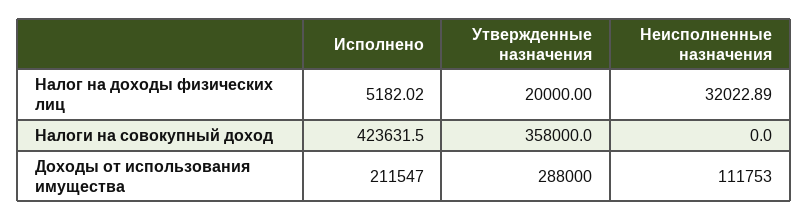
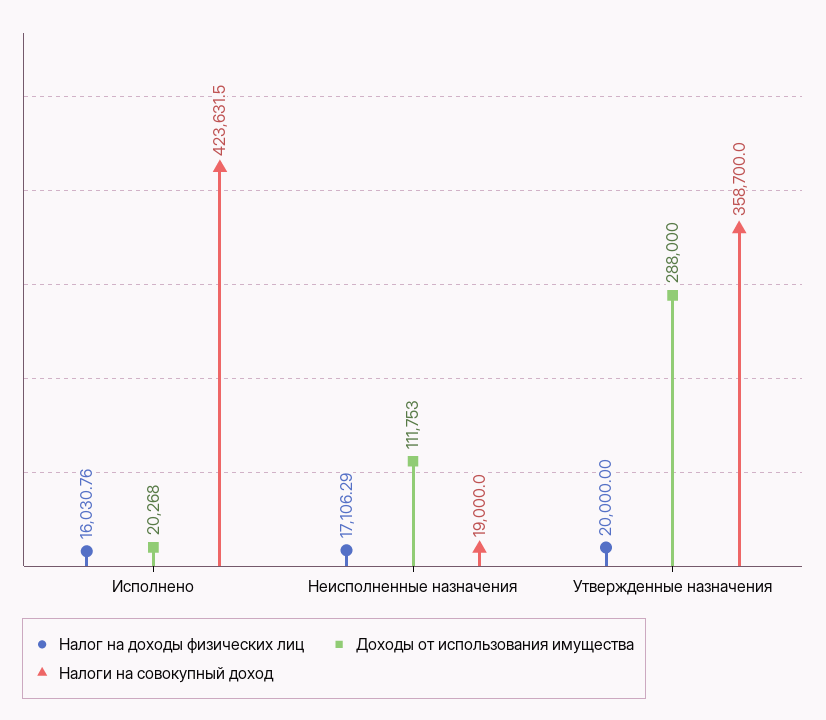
Налог на доходы физических лиц, Исполнено: 5182.02 -> 16030.76
Налог на доходы физических лиц, Неисполненные назначения: 32022.89 -> 17106.29
Налоги на совокупный доход, Утвержденные назначения: 358000 -> 358700
Налоги на совокупный доход, Неисполненные назначения: 0 -> 19000
Доходы от использования имущества, Исполнено: 211547 -> 20268

